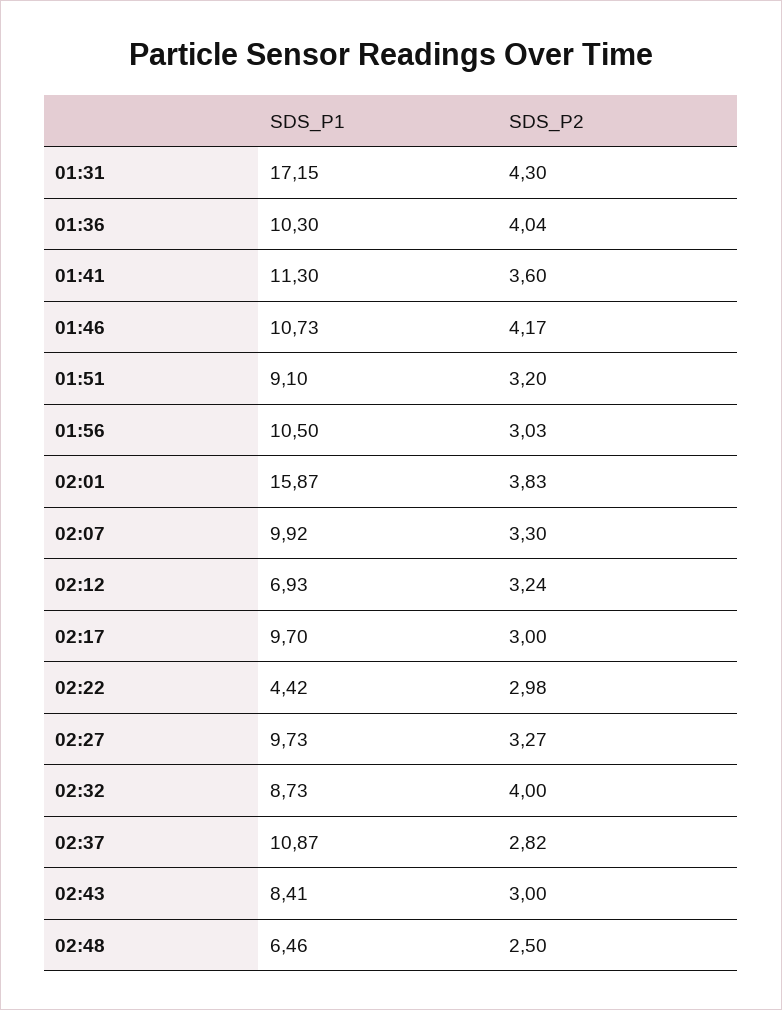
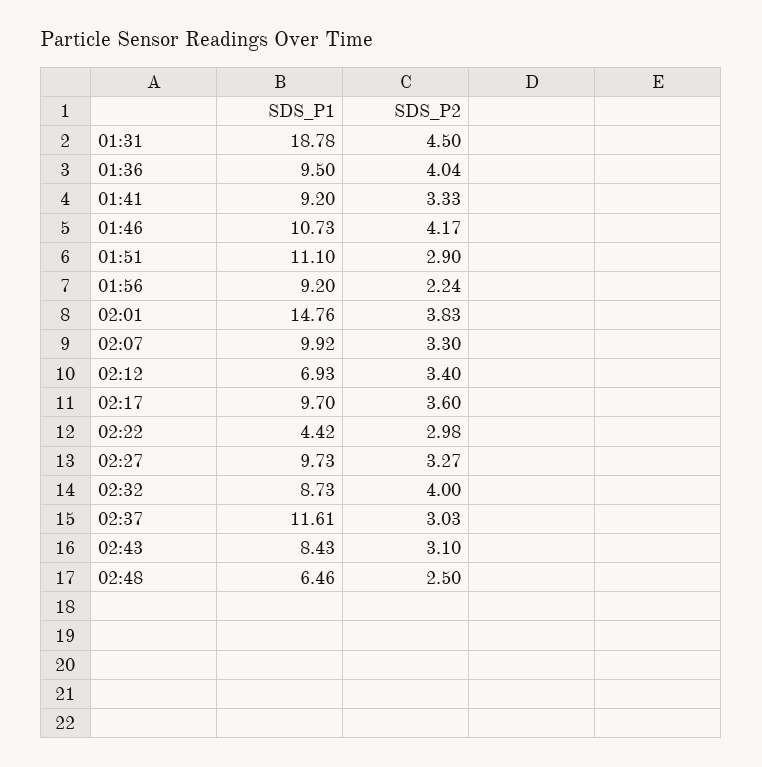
SDS_P1, 01:31: 17.15 -> 18.78
SDS_P2, 01:31: 4.3 -> 4.5
SDS_P1, 01:36: 10.3 -> 9.5
SDS_P1, 01:41: 11.3 -> 9.2
SDS_P2, 01:41: 3.6 -> 3.33
SDS_P1, 01:51: 9.1 -> 11.1
SDS_P2, 01:51: 3.2 -> 2.9
SDS_P1, 01:56: 10.5 -> 9.2
SDS_P2, 01:56: 3.03 -> 2.24
SDS_P1, 02:01: 15.87 -> 14.76
SDS_P2, 02:12: 3.24 -> 3.4
SDS_P2, 02:17: 3 -> 3.6
SDS_P1, 02:37: 10.87 -> 11.61
SDS_P2, 02:37: 2.82 -> 3.03
SDS_P1, 02:43: 8.41 -> 8.43
SDS_P2, 02:43: 3 -> 3.1

